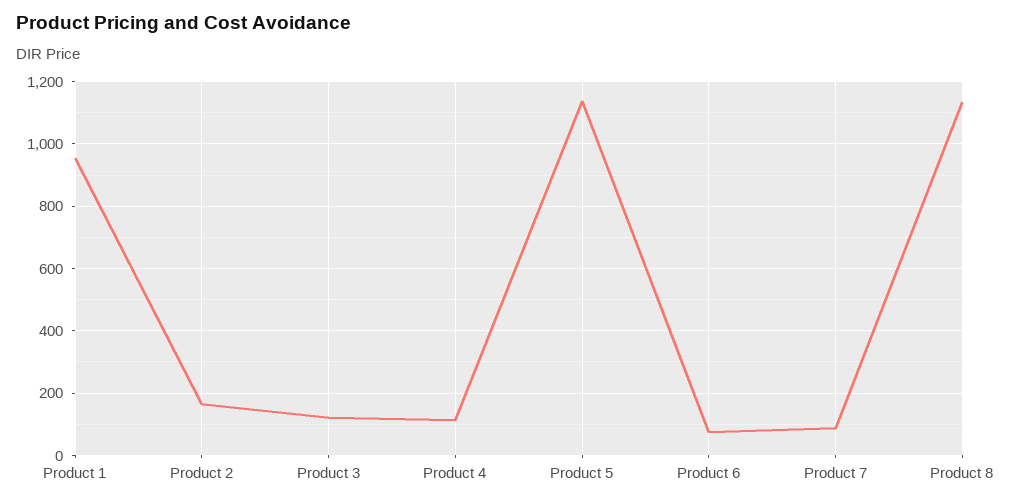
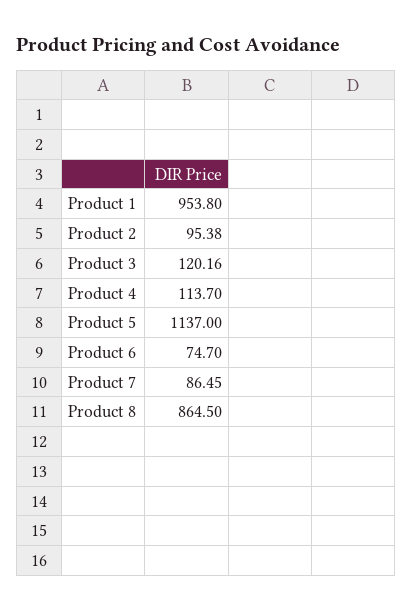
Product 2: 160 -> 95.38
Product 8: 1140 -> 864.5

